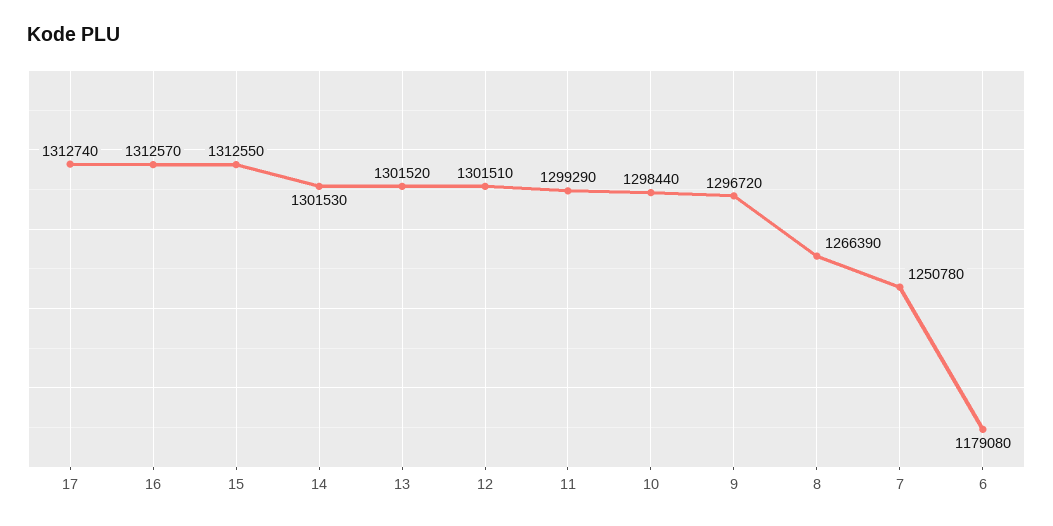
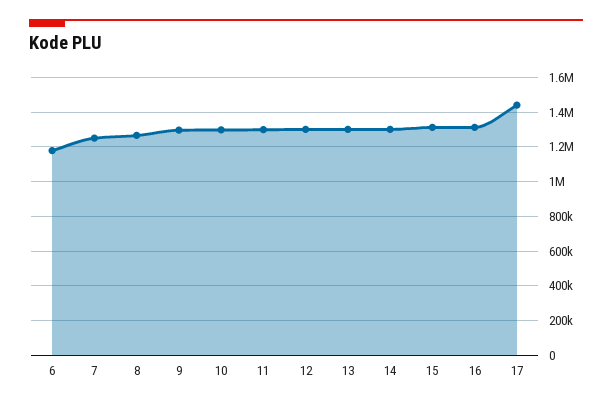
17: 1312740 -> 1450000

